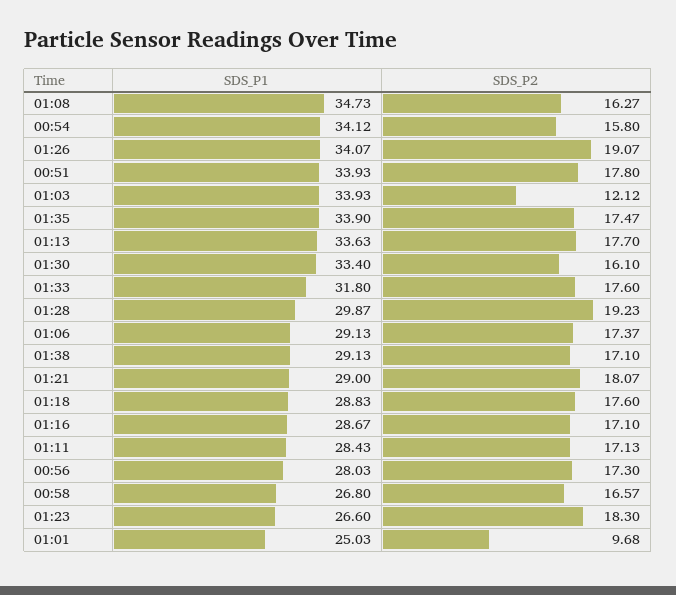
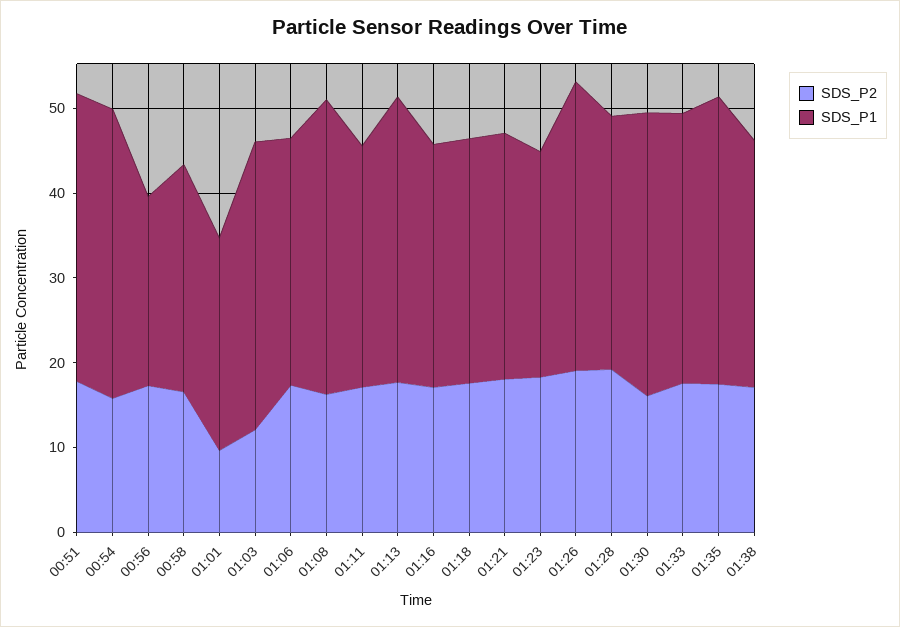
SDS_P1, 00:56: 28.03 -> 22

